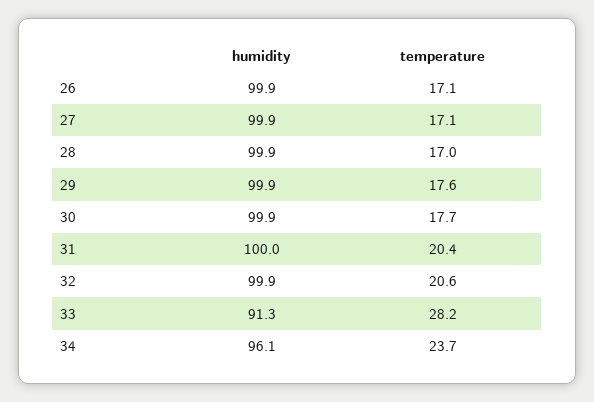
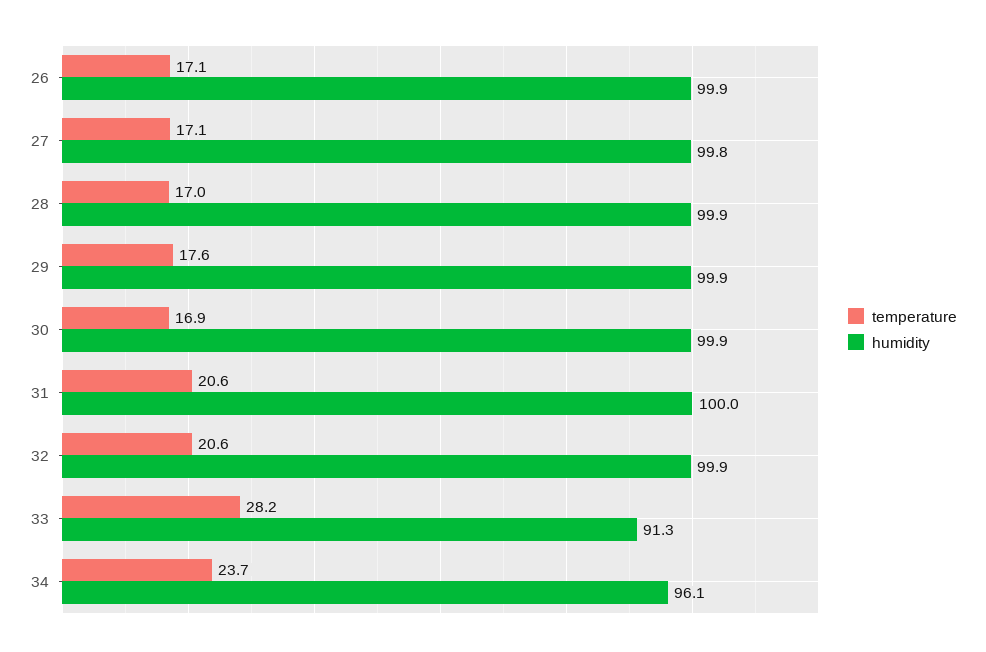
humidity, 27: 99.9 -> 99.8
temperature, 30: 17.7 -> 16.9
temperature, 31: 20.4 -> 20.6

